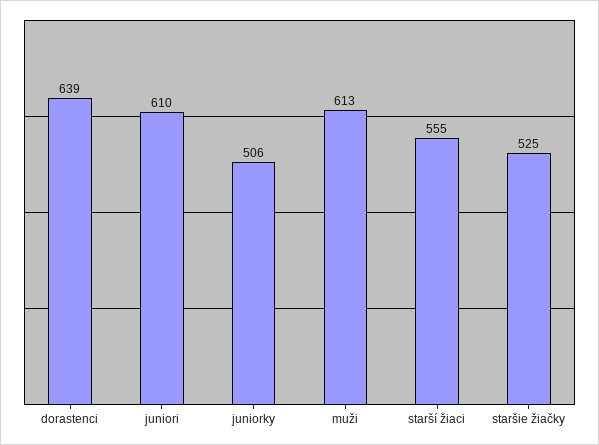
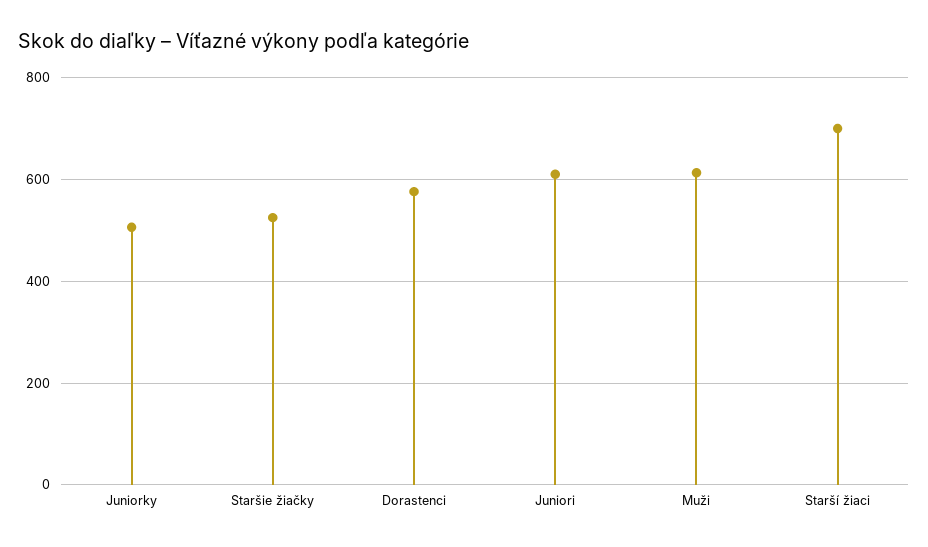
dorastenci: 639 -> 580
starší žiaci: 555 -> 700

